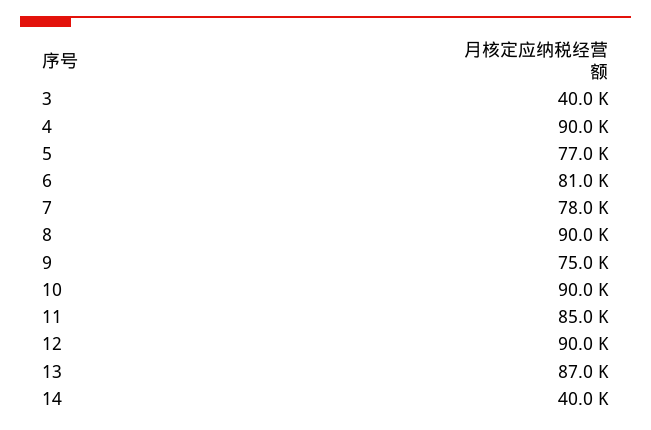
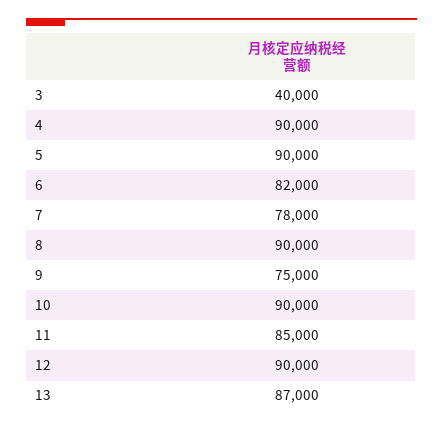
5: 77000 -> 90000
6: 81000 -> 82000
14: 40000 -> none

